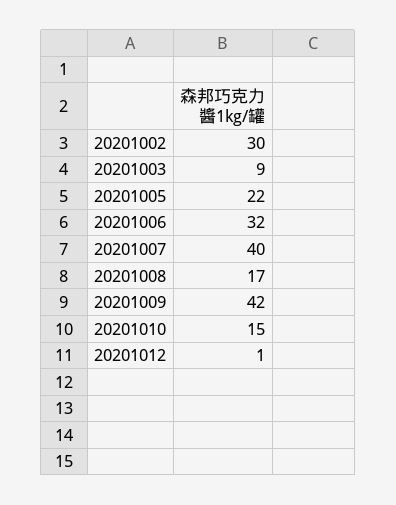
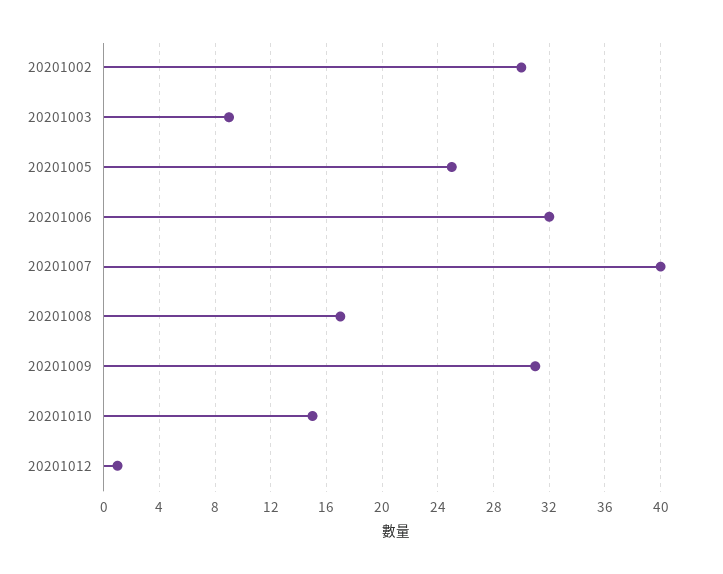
20201005: 22 -> 25
20201009: 42 -> 31

